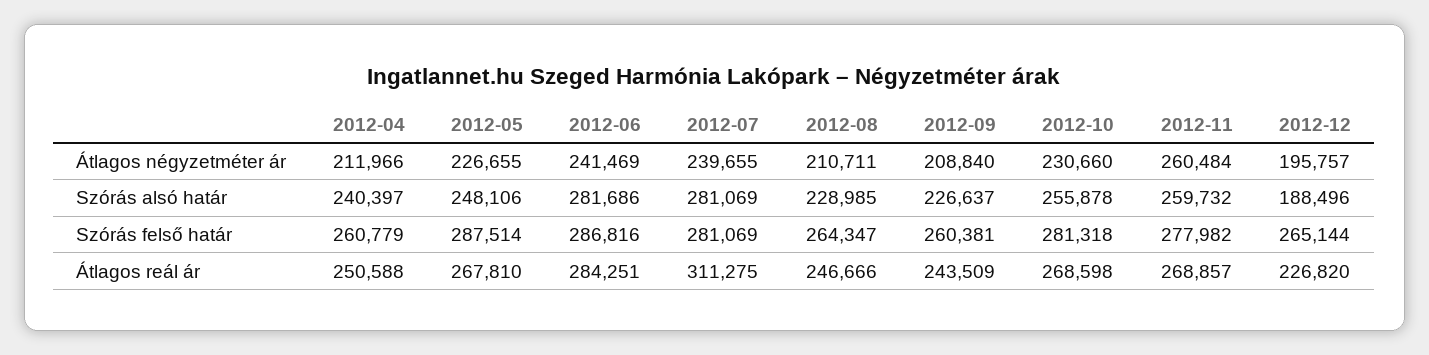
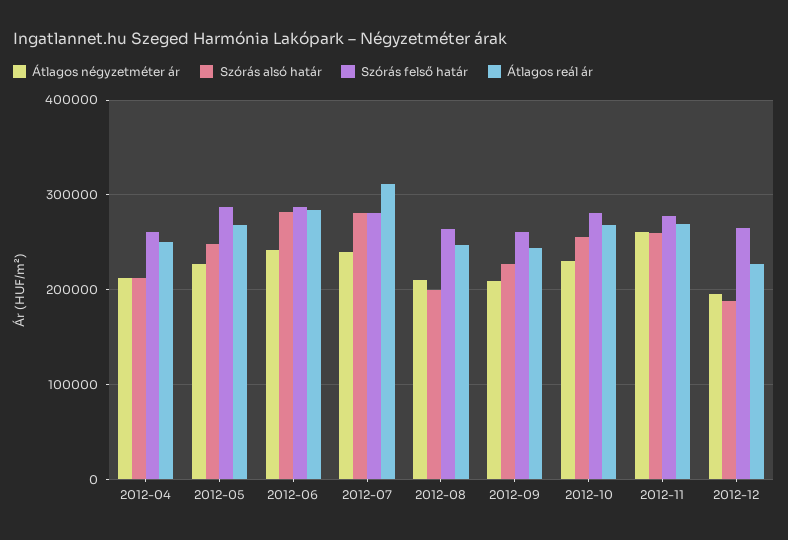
Szórás alsó határ, 2012-04: 240397 -> 210000
Szórás alsó határ, 2012-08: 228985 -> 200000

